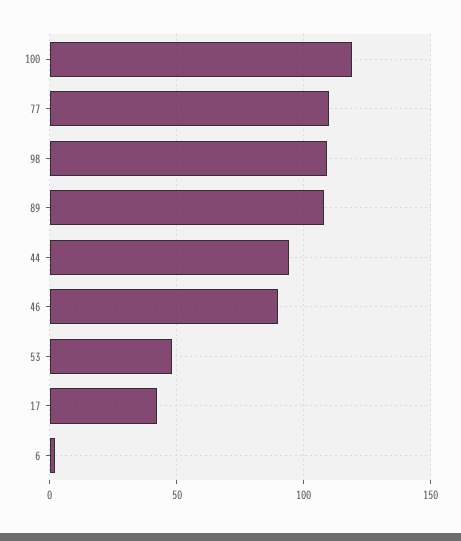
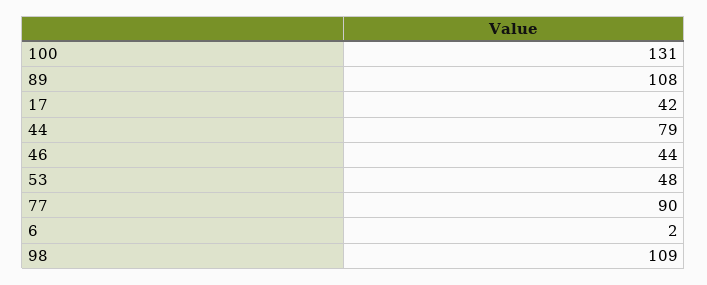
100: 120 -> 131
77: 110 -> 90
44: 95 -> 79
46: 90 -> 44

